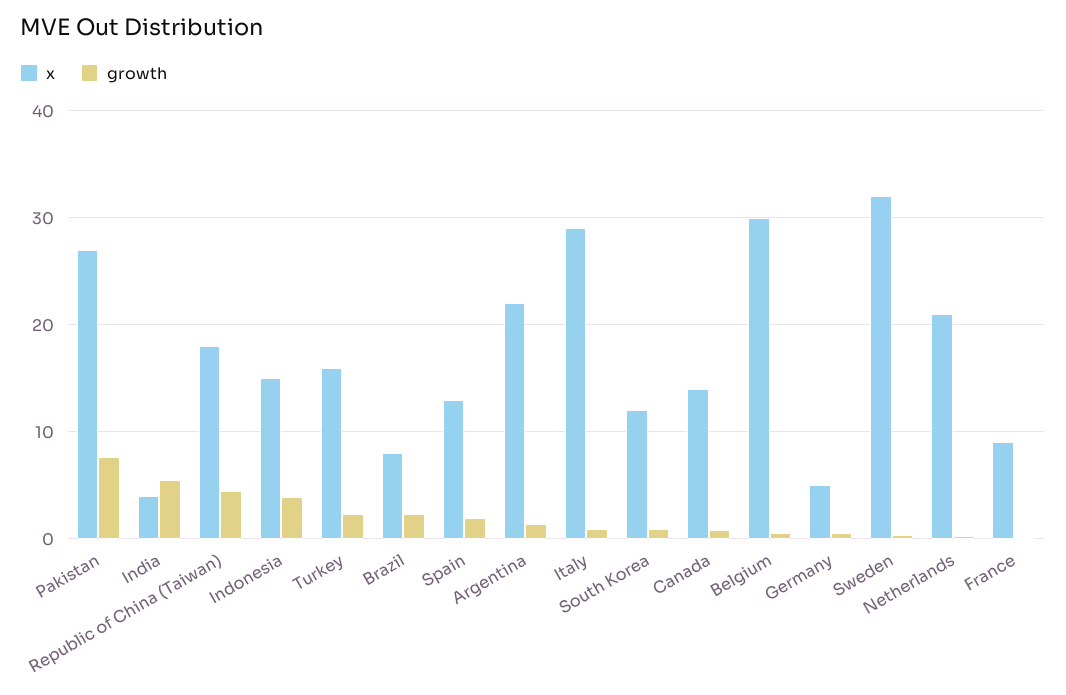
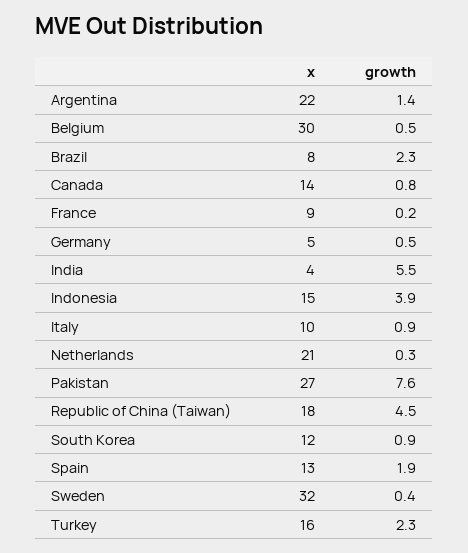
x, Italy: 29 -> 10

